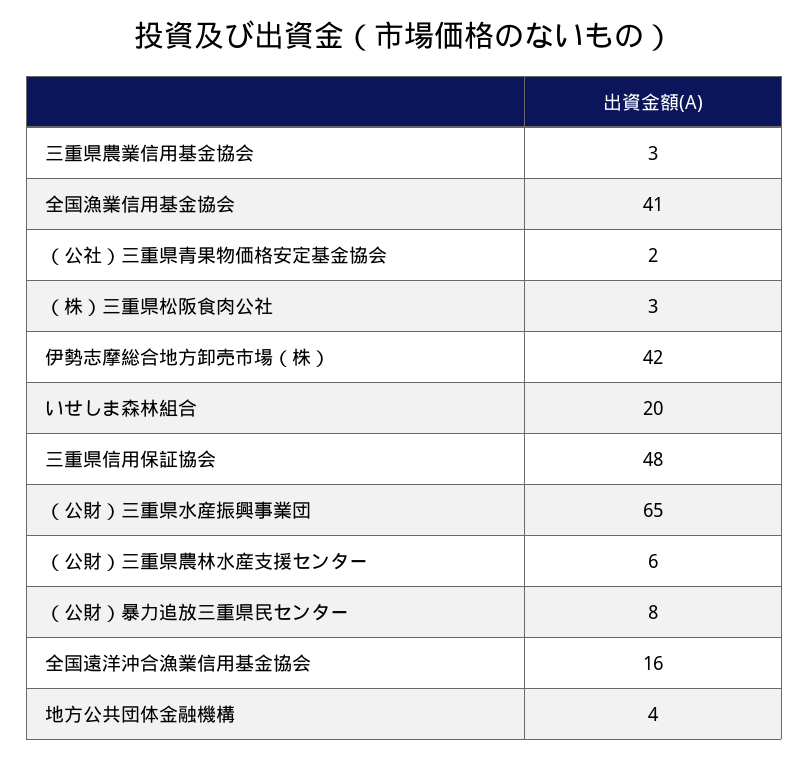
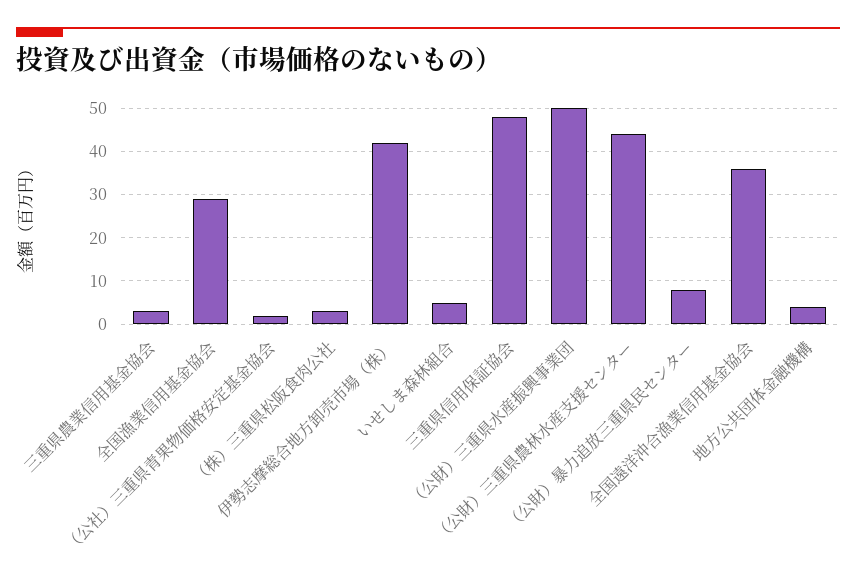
全国漁業信用基金協会: 41 -> 30
いせしま森林組合: 20 -> 5
（公財）三重県水産振興事業団: 65 -> 50
（公財）三重県農林水産支援センター: 6 -> 45
全国遠洋沖合漁業信用基金協会: 16 -> 35

